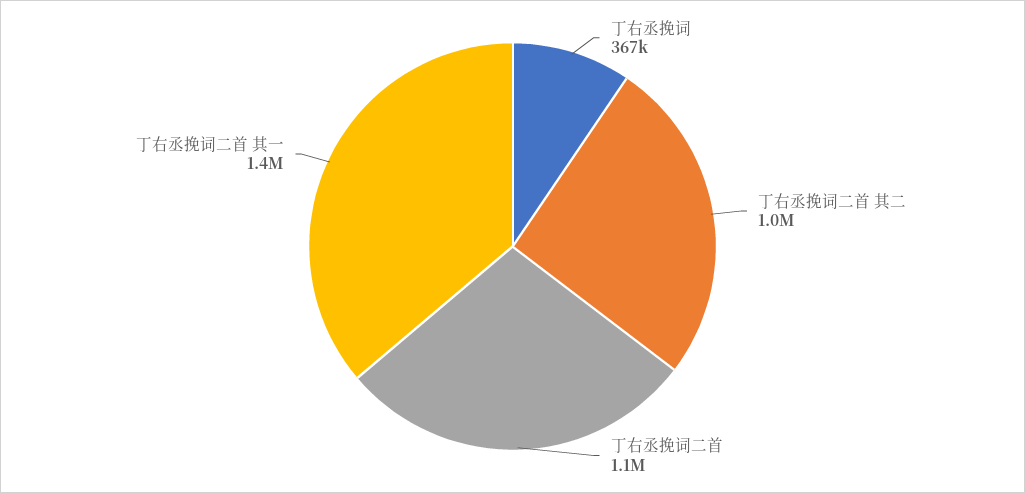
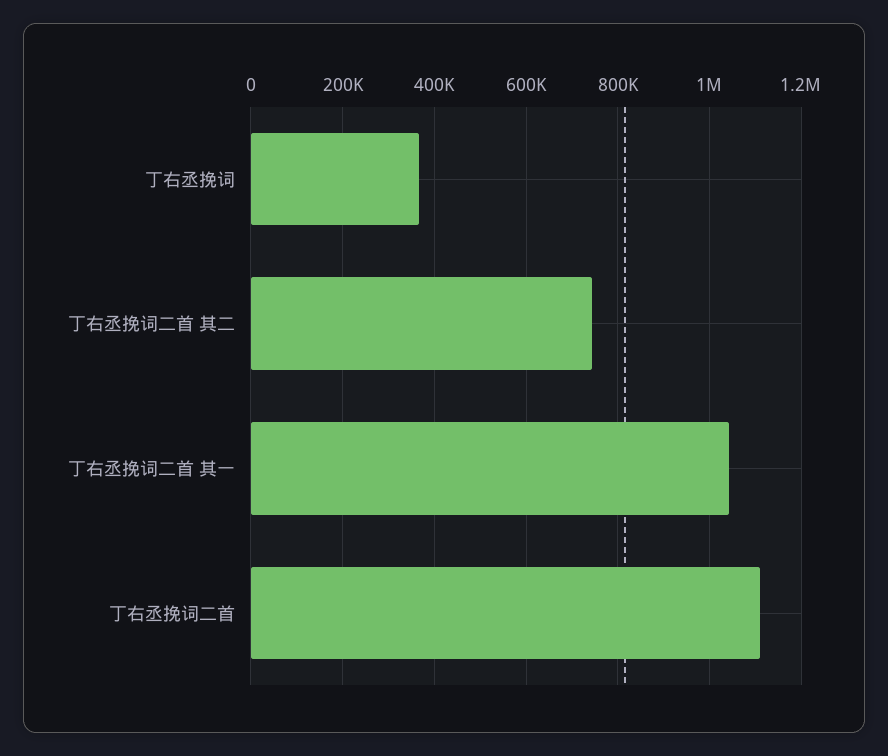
丁右丞挽词二首 其二: 1000000 -> 740000
丁右丞挽词二首 其一: 1400000 -> 1040000

